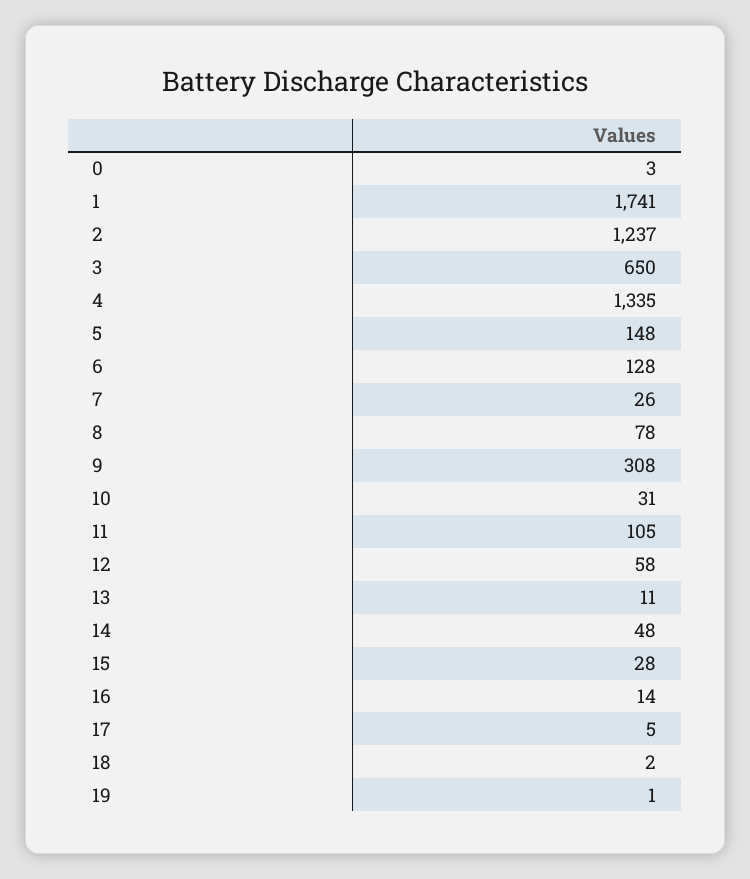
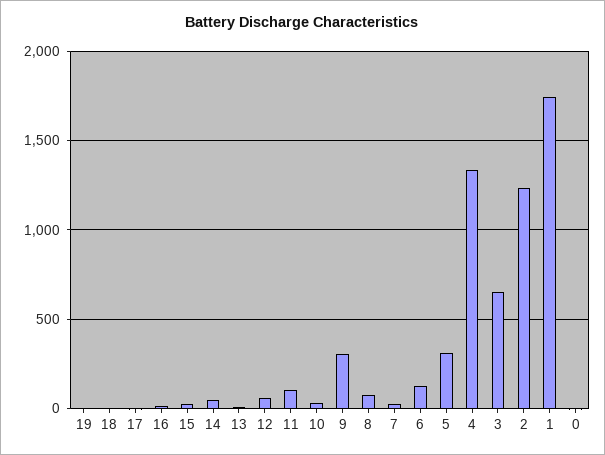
5: 148 -> 300

